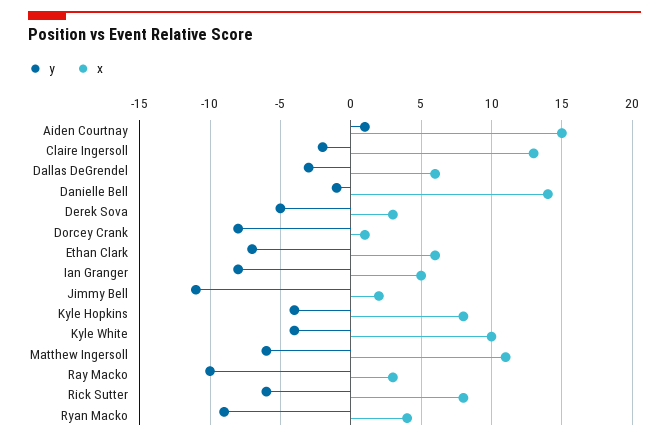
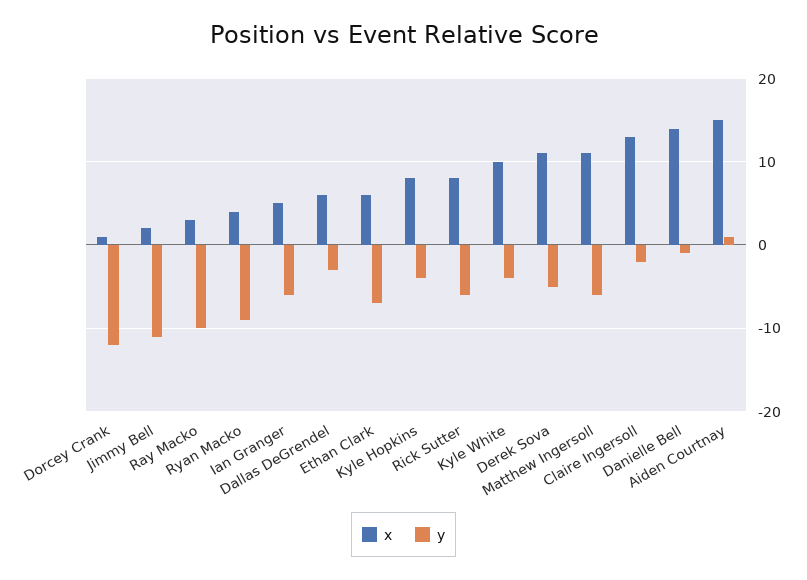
x, Derek Sova: 3 -> 11
y, Dorcey Crank: -8 -> -12
y, Ian Granger: -8 -> -6

